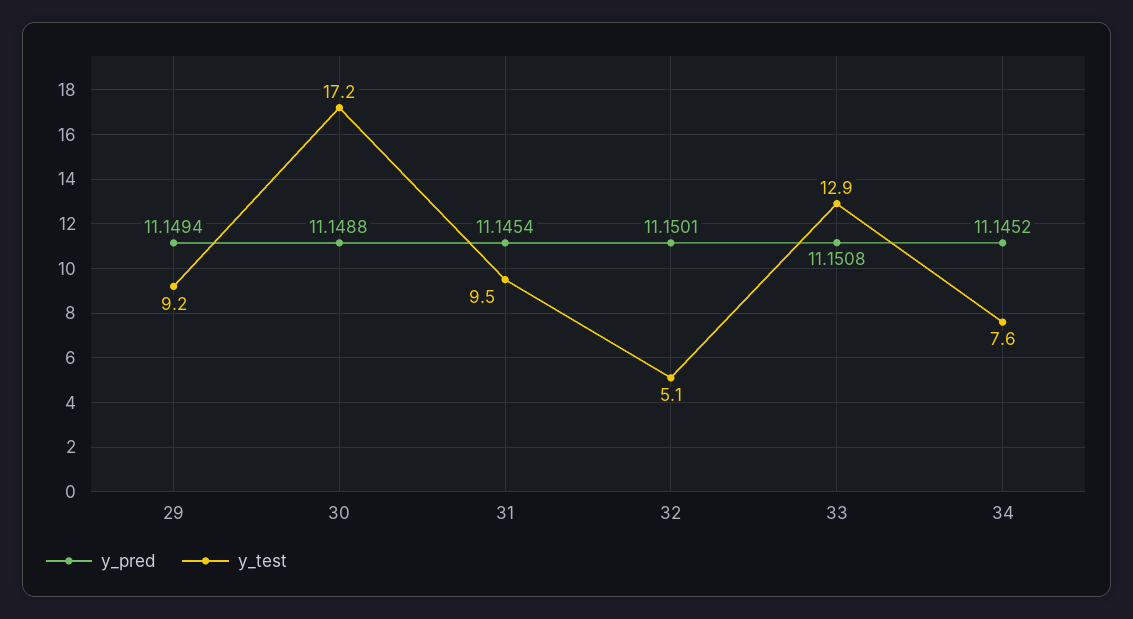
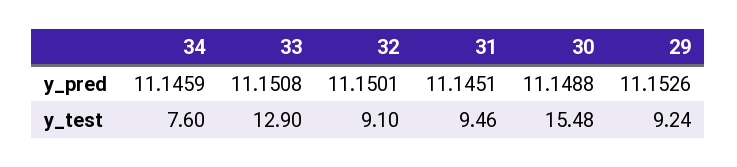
y_pred, 29: 11.1494 -> 11.1526
y_test, 30: 17.2 -> 15.48
y_pred, 31: 11.1454 -> 11.1451
y_test, 32: 5.1 -> 9.1
y_pred, 34: 11.1452 -> 11.1459

